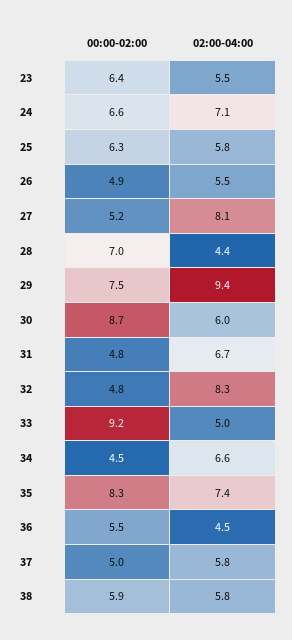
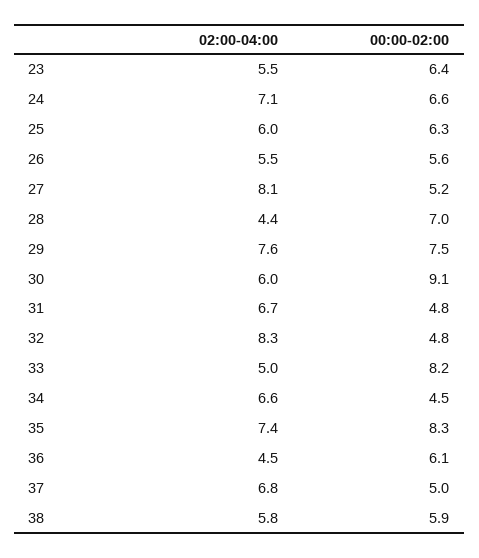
02:00-04:00, 25: 5.8 -> 6
00:00-02:00, 26: 4.9 -> 5.6
02:00-04:00, 29: 9.4 -> 7.6
00:00-02:00, 30: 8.7 -> 9.1
00:00-02:00, 33: 9.2 -> 8.2
00:00-02:00, 36: 5.5 -> 6.1
02:00-04:00, 37: 5.8 -> 6.8

